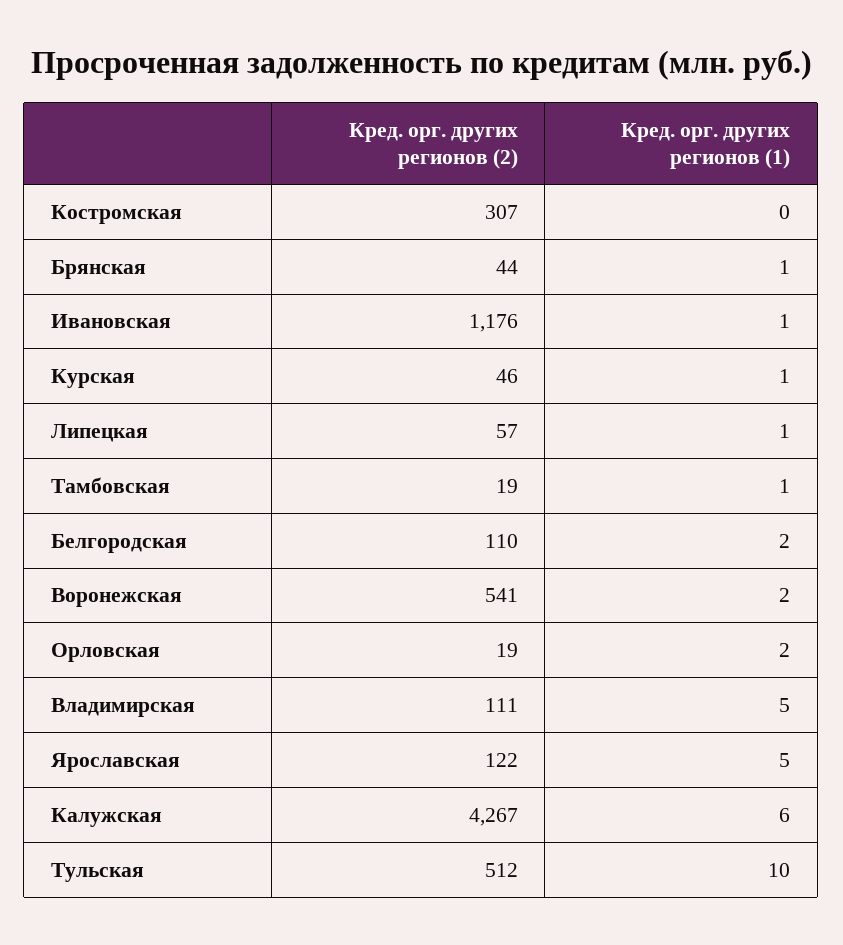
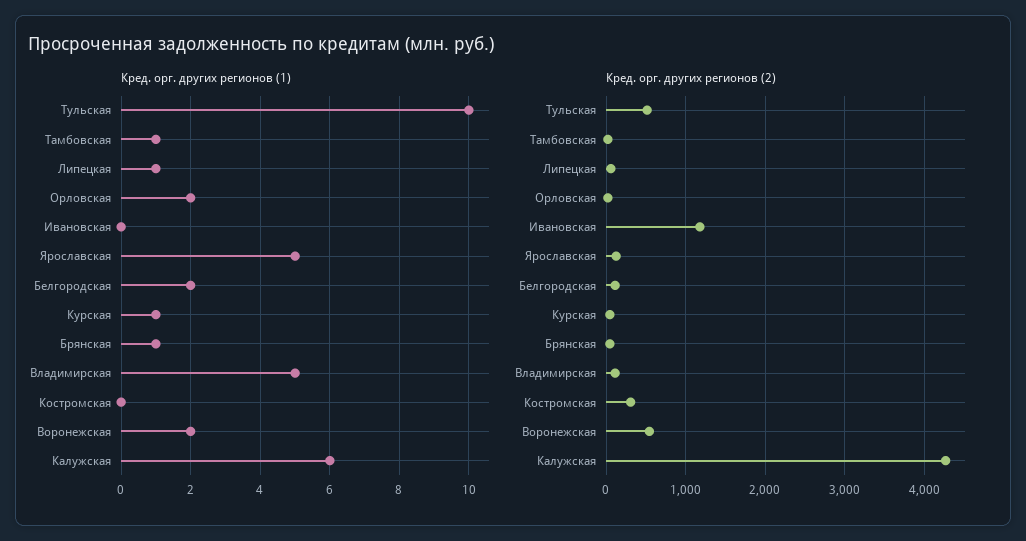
Кред. орг. других регионов (1), Ивановская: 1 -> 0

